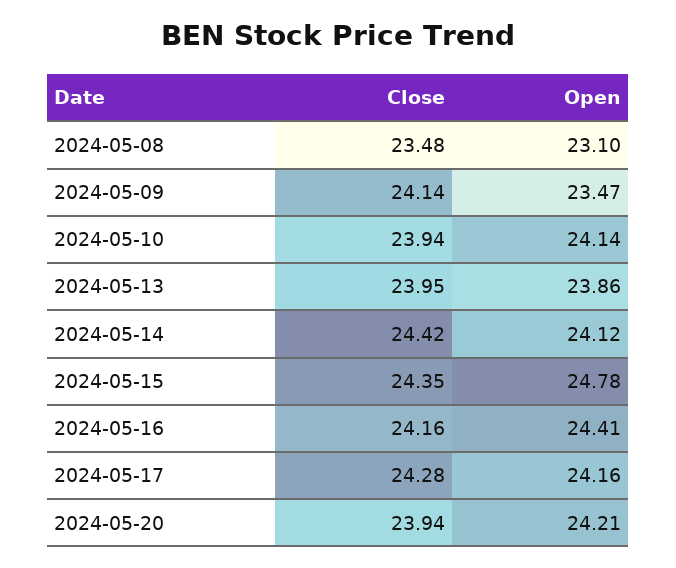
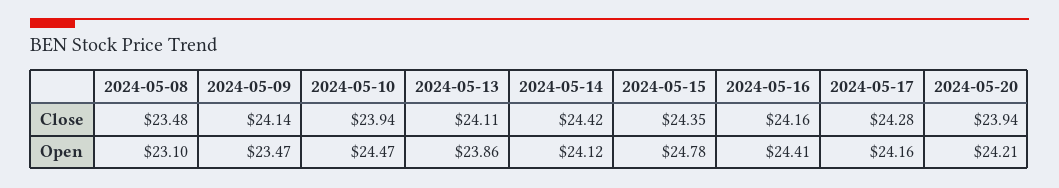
Open, 2024-05-10: 24.14 -> 24.47
Close, 2024-05-13: 23.95 -> 24.11

